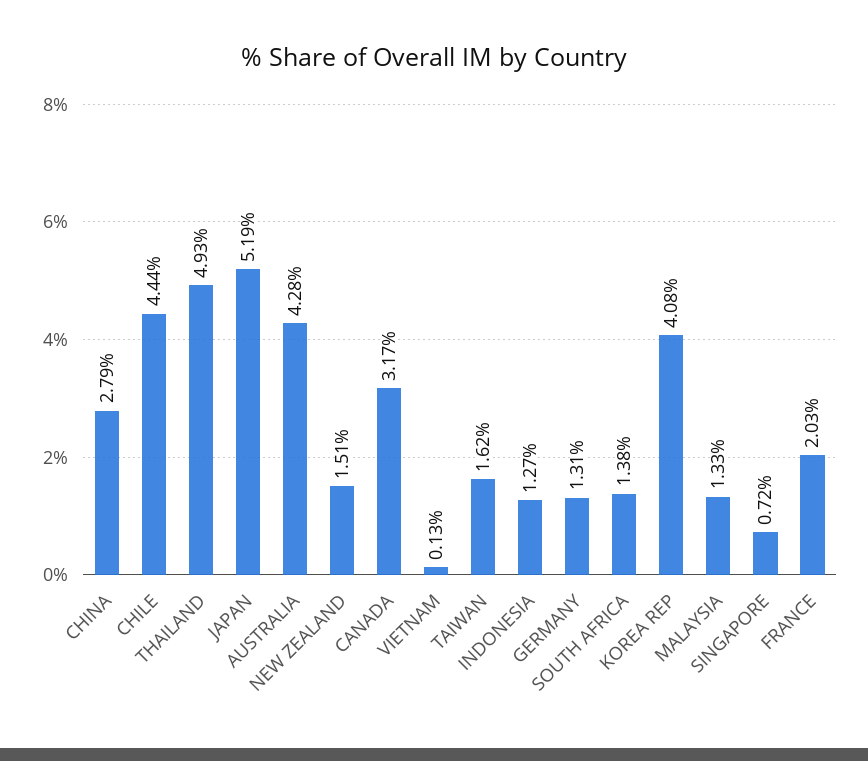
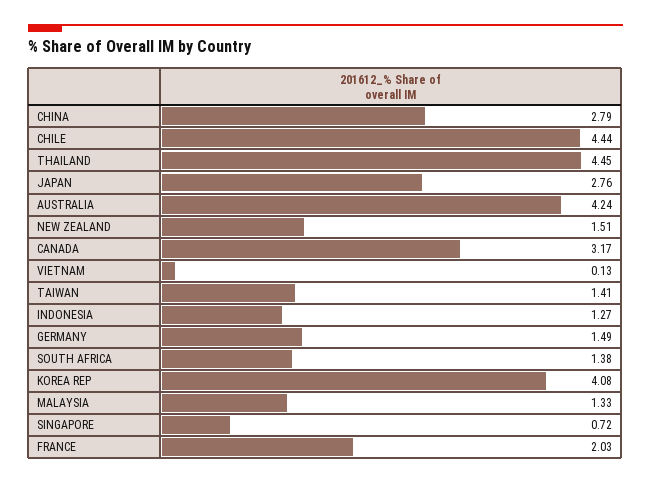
THAILAND: 4.93 -> 4.45
JAPAN: 5.19 -> 2.76
AUSTRALIA: 4.28 -> 4.24
TAIWAN: 1.62 -> 1.41
GERMANY: 1.31 -> 1.49

